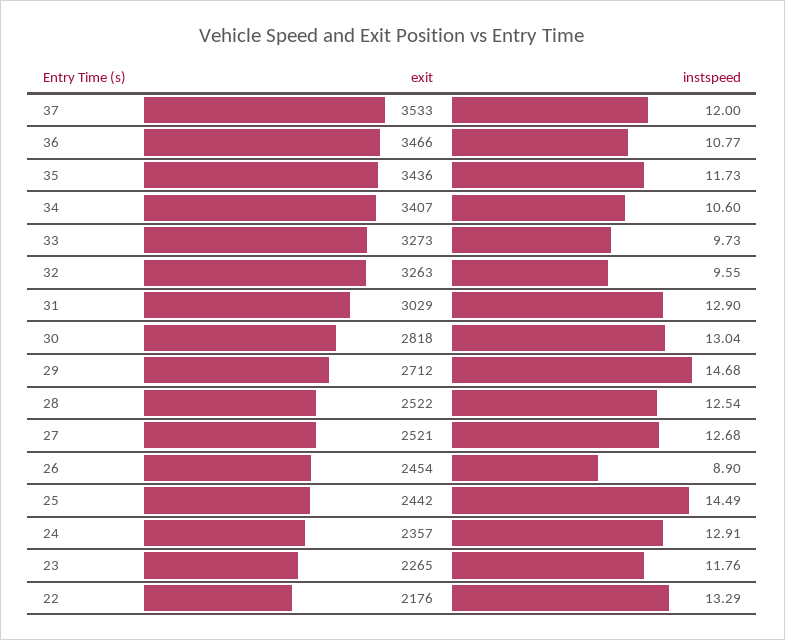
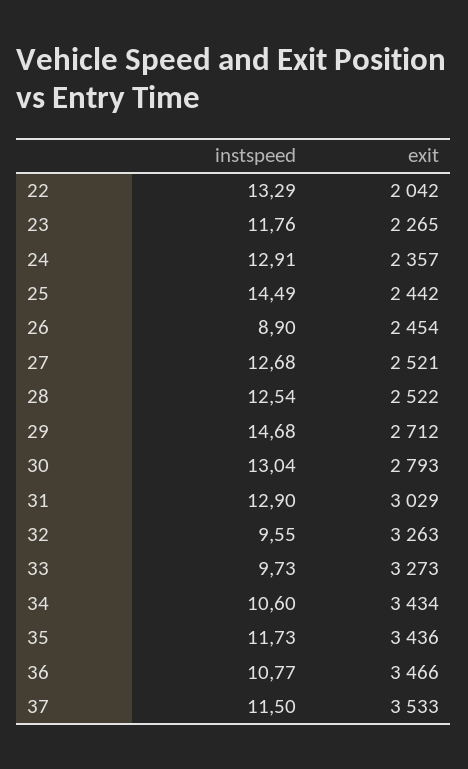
instspeed, 37: 12 -> 11.5
exit, 34: 3407 -> 3434
exit, 30: 2818 -> 2793
exit, 22: 2176 -> 2042

